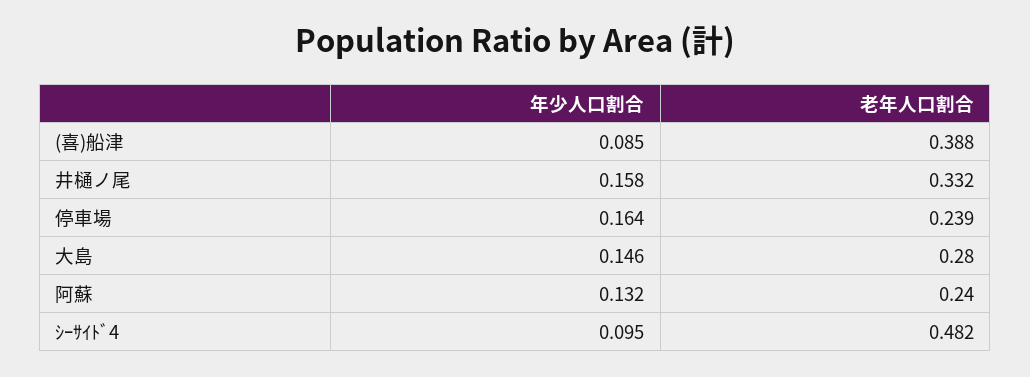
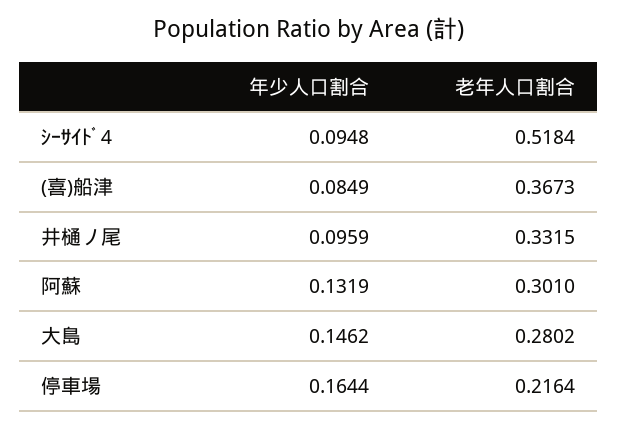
老年人口割合, (喜)船津: 0.388 -> 0.3673
年少人口割合, 井樋ノ尾: 0.158 -> 0.0959
老年人口割合, 停車場: 0.239 -> 0.2164
老年人口割合, 阿蘇: 0.24 -> 0.301
老年人口割合, ｼｰｻｲﾄﾞ4: 0.482 -> 0.5184

